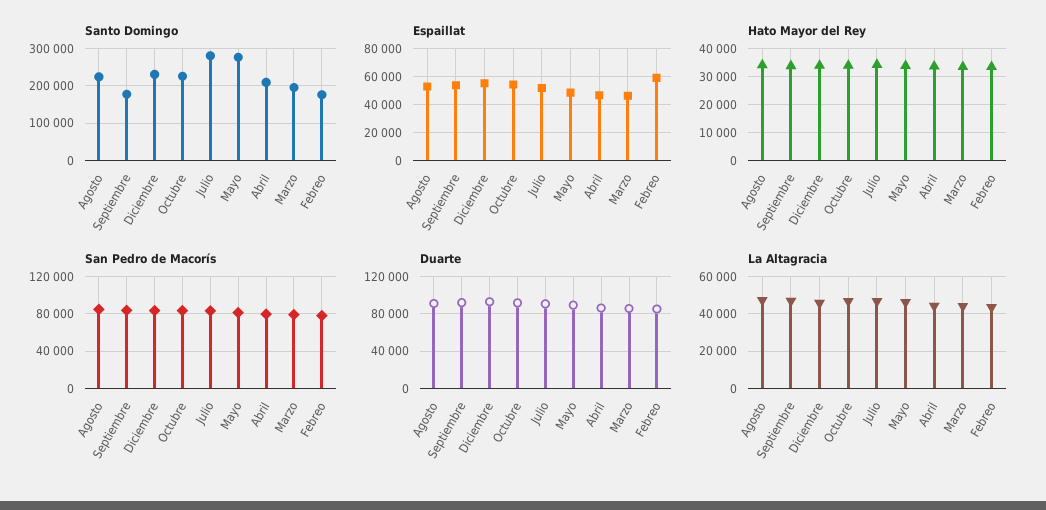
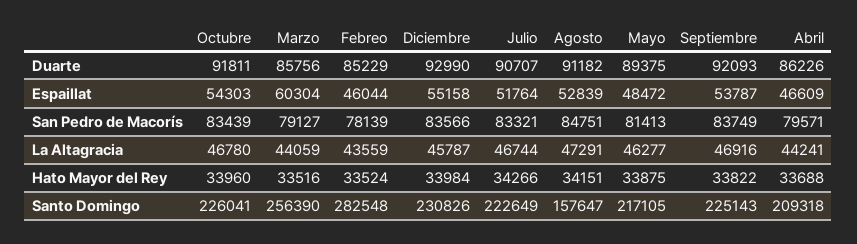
Santo Domingo, Agosto: 220000 -> 157647
Santo Domingo, Septiembre: 180000 -> 225143
Santo Domingo, Julio: 280000 -> 222649
Santo Domingo, Mayo: 280000 -> 217105
Santo Domingo, Marzo: 200000 -> 256390
Santo Domingo, Febreo: 180000 -> 282548
Espaillat, Marzo: 45000 -> 60304
Espaillat, Febreo: 60000 -> 46044

